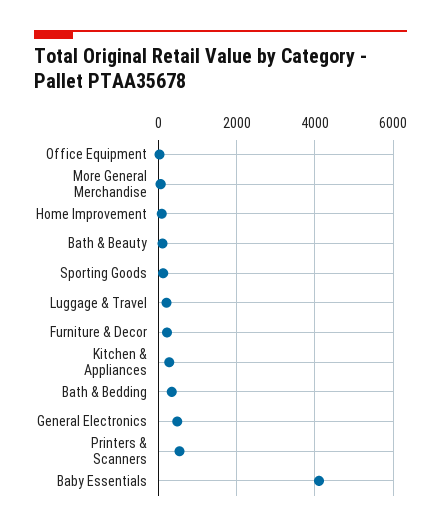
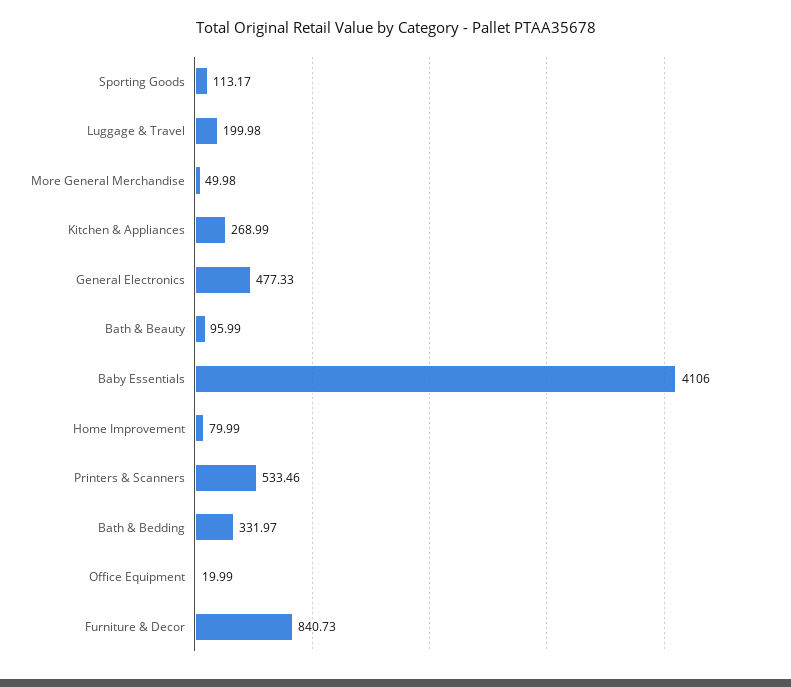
Furniture & Decor: 200 -> 840.73

